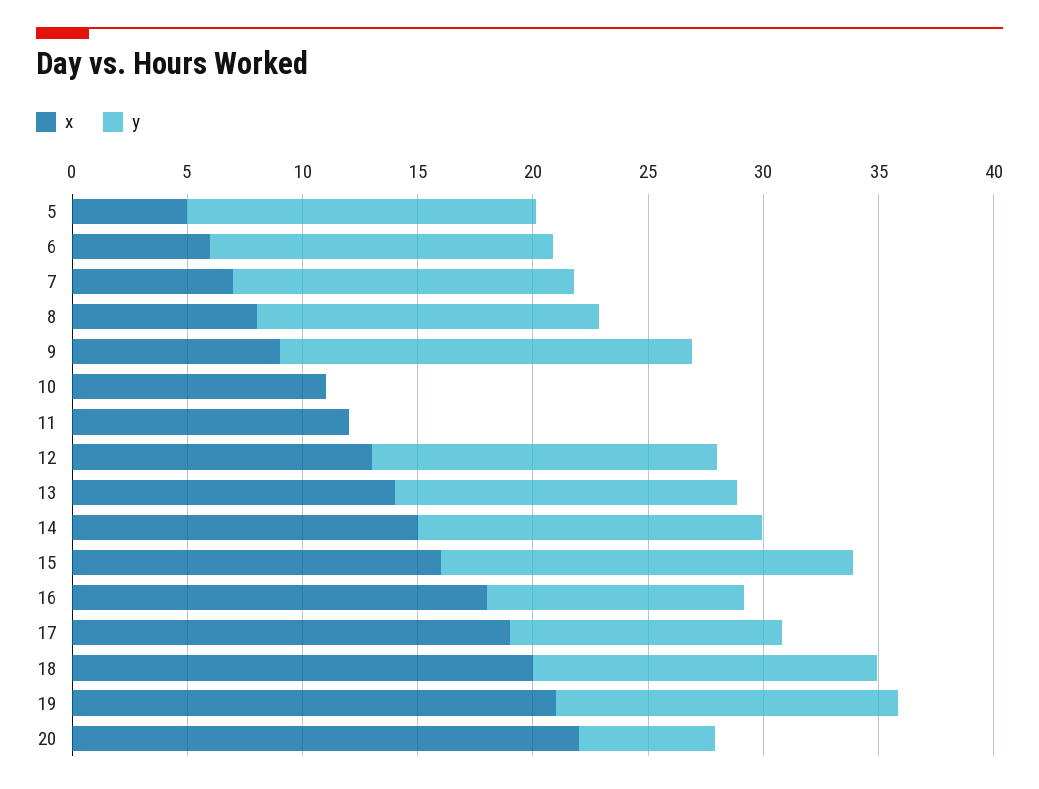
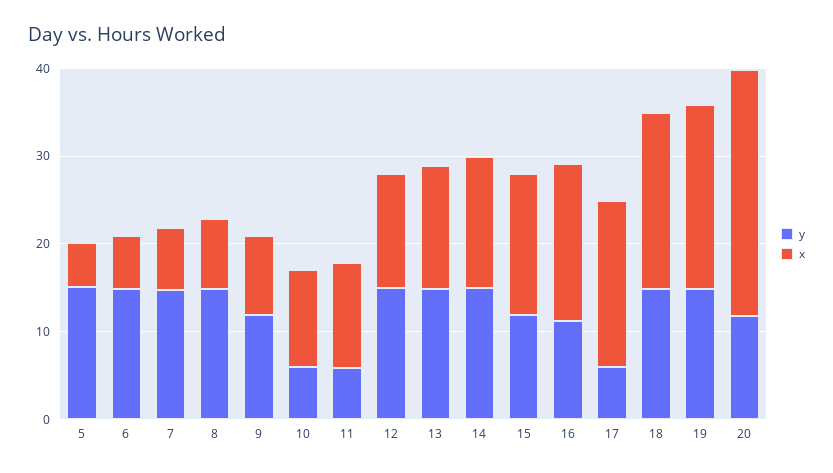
y, 9: 18 -> 12
y, 10: 0 -> 6
y, 11: 0 -> 6
y, 15: 18 -> 12
y, 17: 12 -> 6
x, 20: 22 -> 28
y, 20: 6 -> 12

